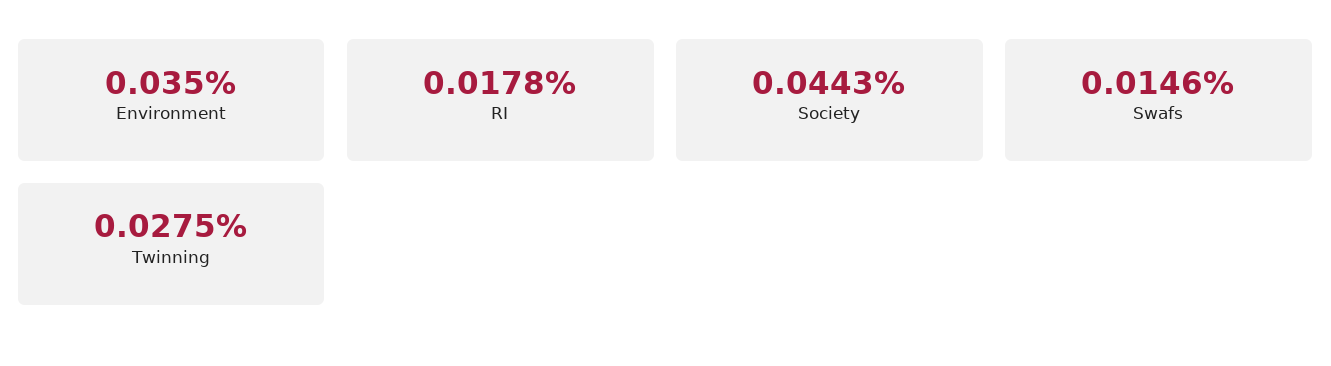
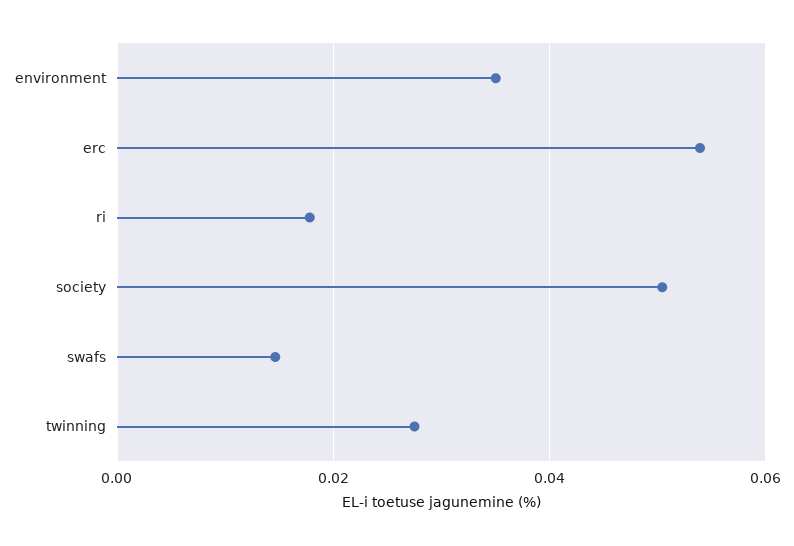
Society: 0.0443 -> 0.05
erc: none -> 0.054

